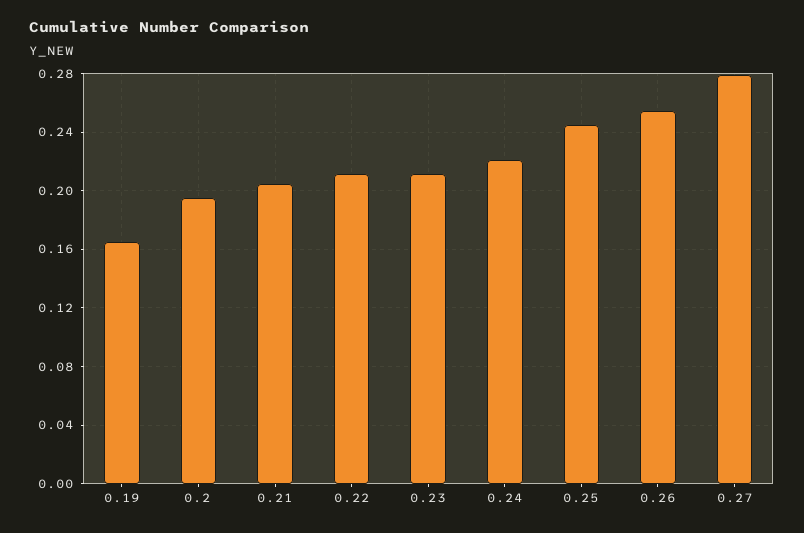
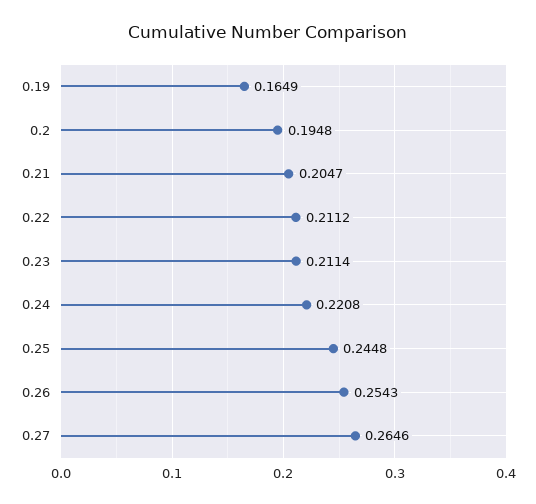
0.27: 0.28 -> 0.2646

